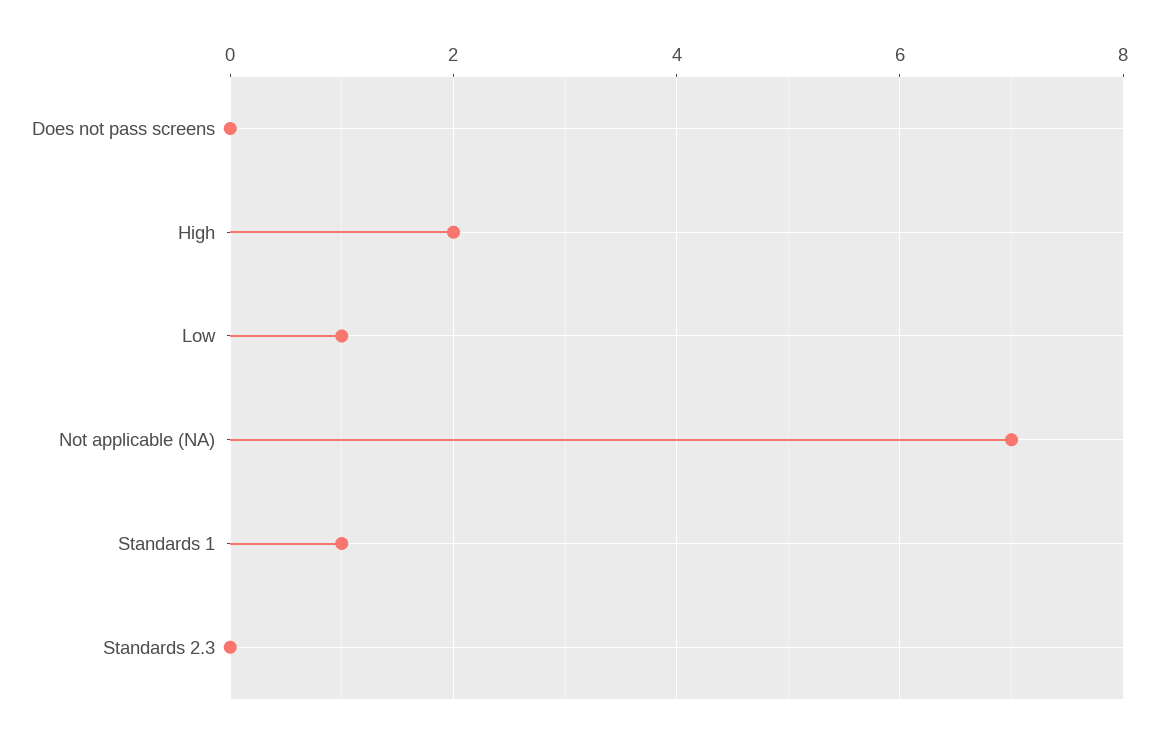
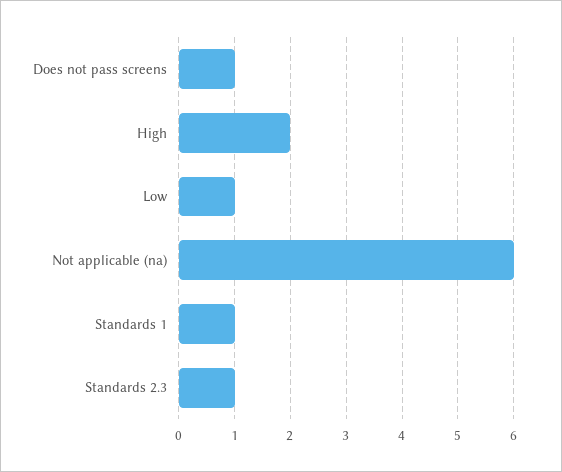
Does not pass screens: 0 -> 1
Not applicable (NA): 7 -> 6
Standards 2.3: 0 -> 1

